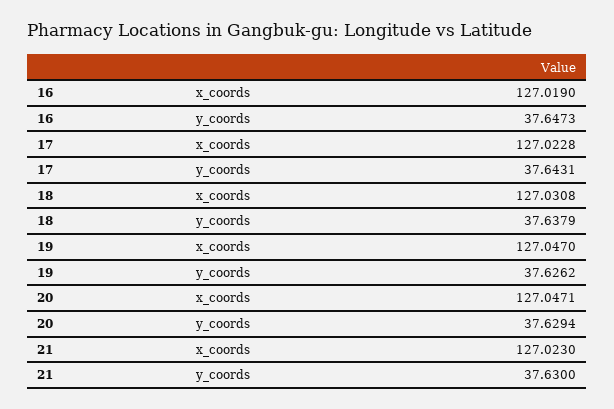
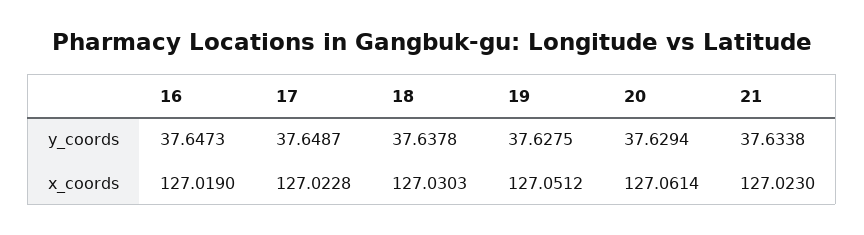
17, y_coords: 37.6431 -> 37.6487
18, x_coords: 127.0308 -> 127.0303
18, y_coords: 37.6379 -> 37.6378
19, x_coords: 127.047 -> 127.0512
19, y_coords: 37.6262 -> 37.6275
20, x_coords: 127.0471 -> 127.0614
21, y_coords: 37.63 -> 37.6338

